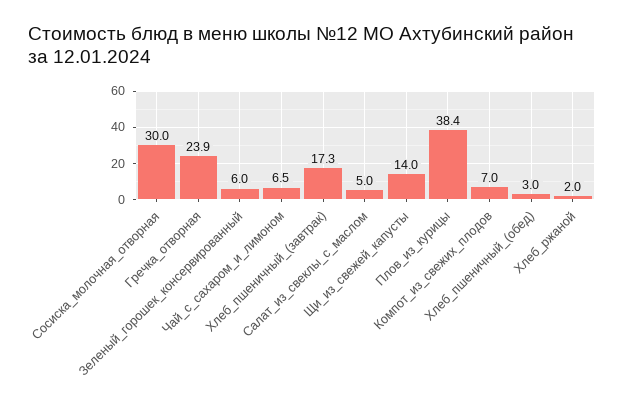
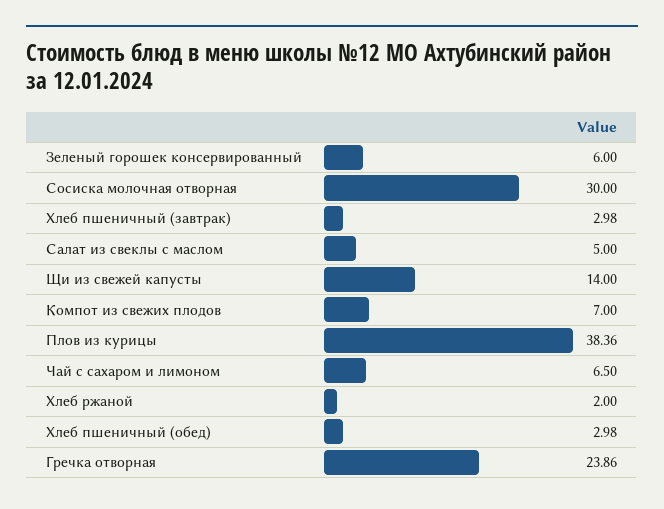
Хлеб_пшеничный_(завтрак): 17.3 -> 2.98

